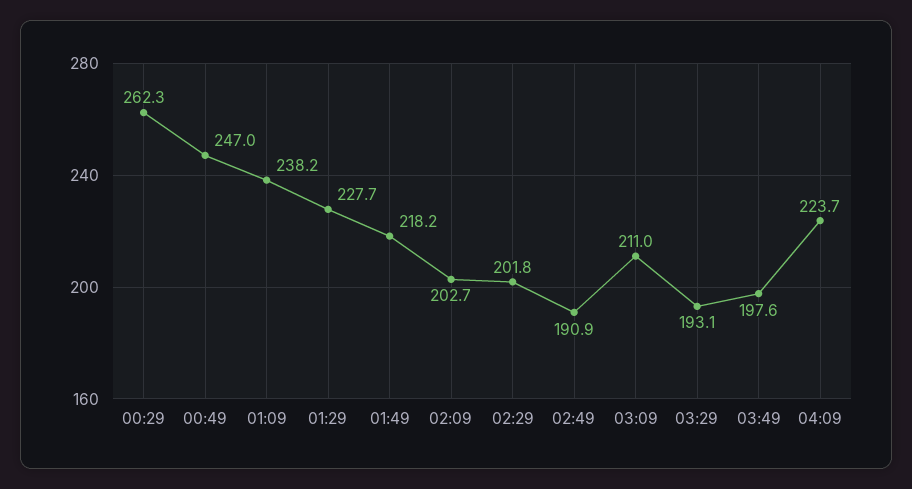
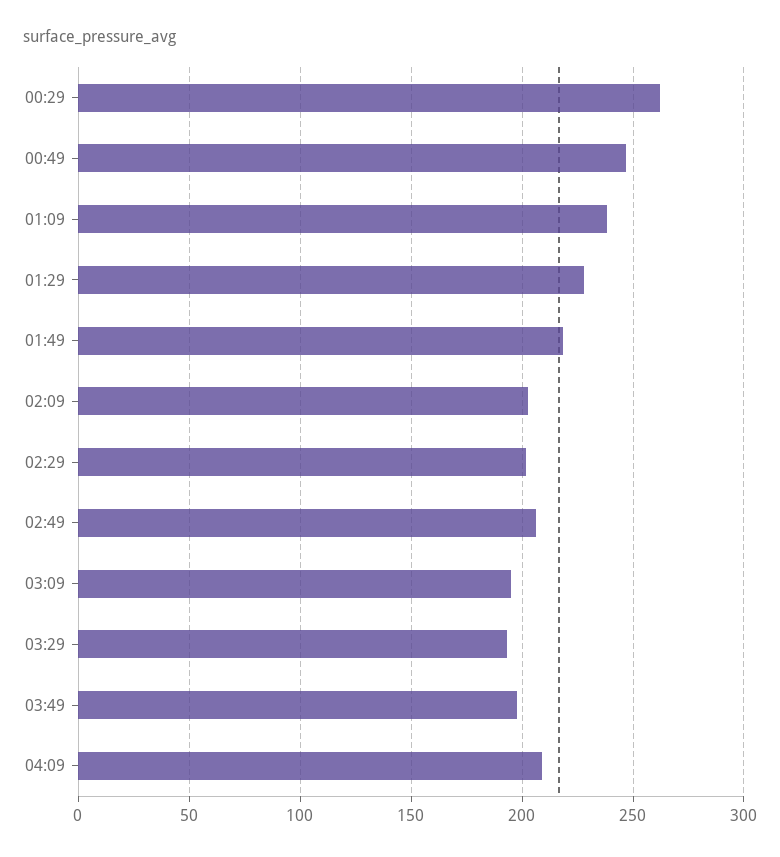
02:49: 190.9 -> 205
03:09: 211 -> 195
04:09: 223.7 -> 210

